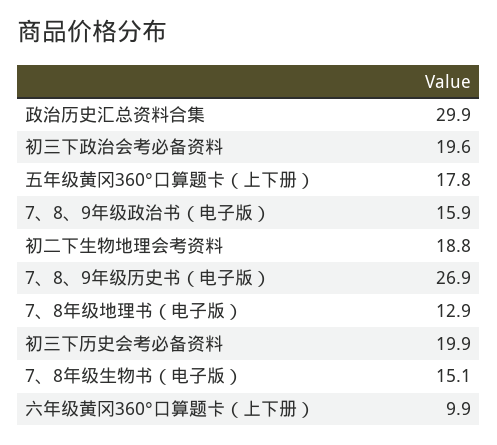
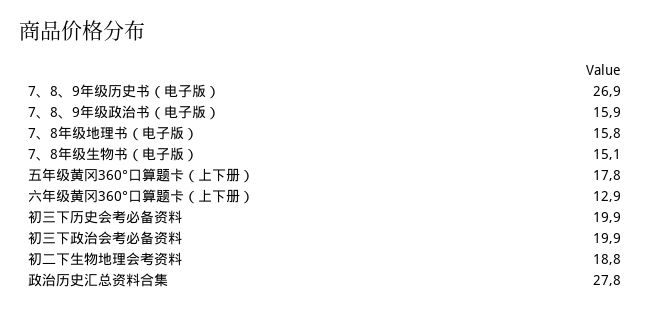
政治历史汇总资料合集: 29.9 -> 27.8
初三下政治会考必备资料: 19.6 -> 19.9
7、8年级地理书（电子版）: 12.9 -> 15.8
六年级黄冈360°口算题卡（上下册）: 9.9 -> 12.9

